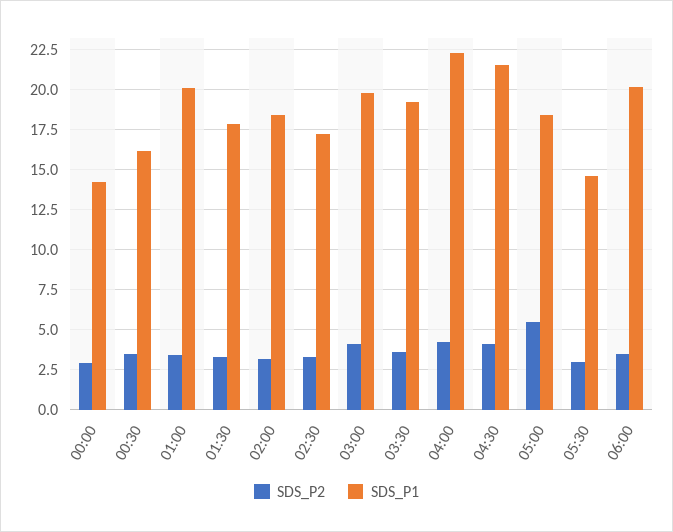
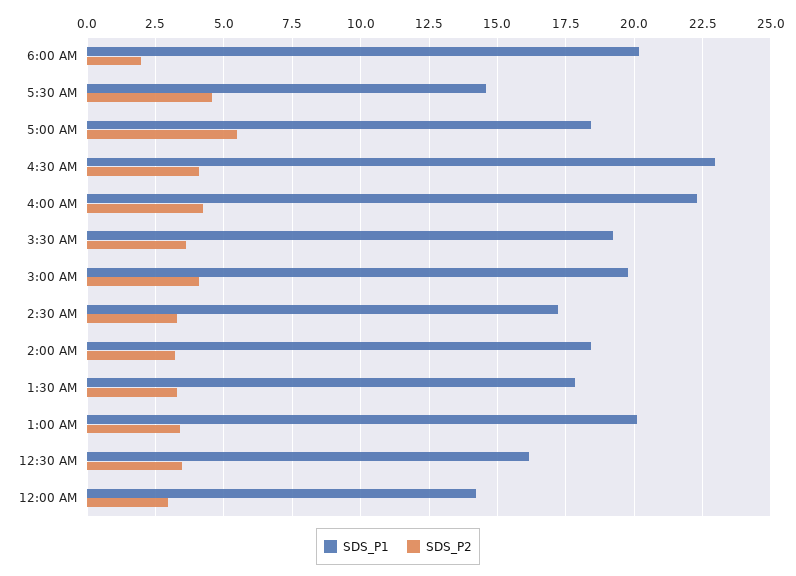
SDS_P1, 04:30: 21.5 -> 23
SDS_P2, 05:30: 3 -> 4.5
SDS_P2, 06:00: 3.5 -> 2

